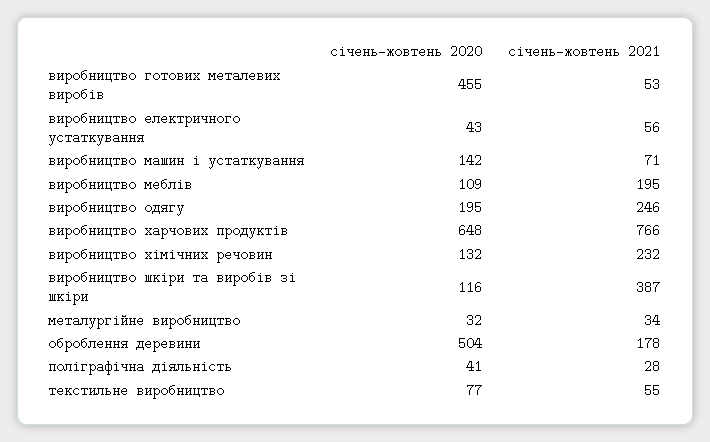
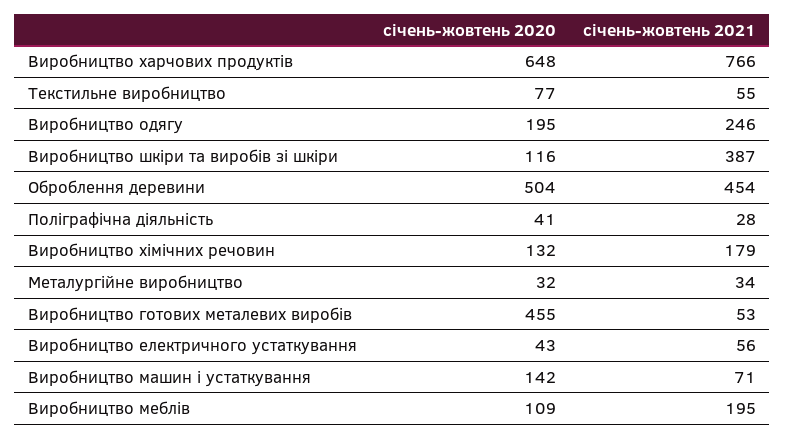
січень-жовтень 2021, виробництво хімічних речовин: 232 -> 179
січень-жовтень 2021, оброблення деревини: 178 -> 454

